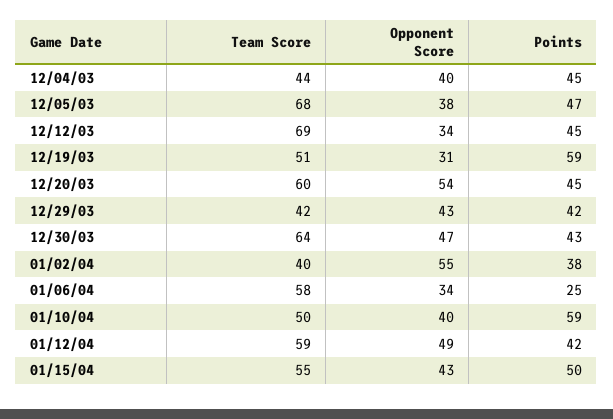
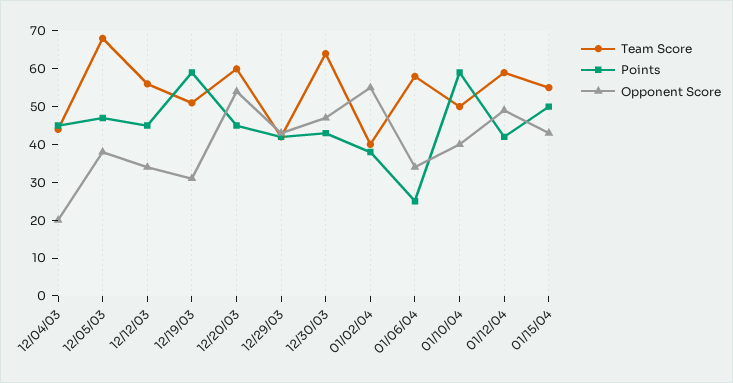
Opponent Score, 12/04/03: 40 -> 20
Team Score, 12/12/03: 69 -> 55

